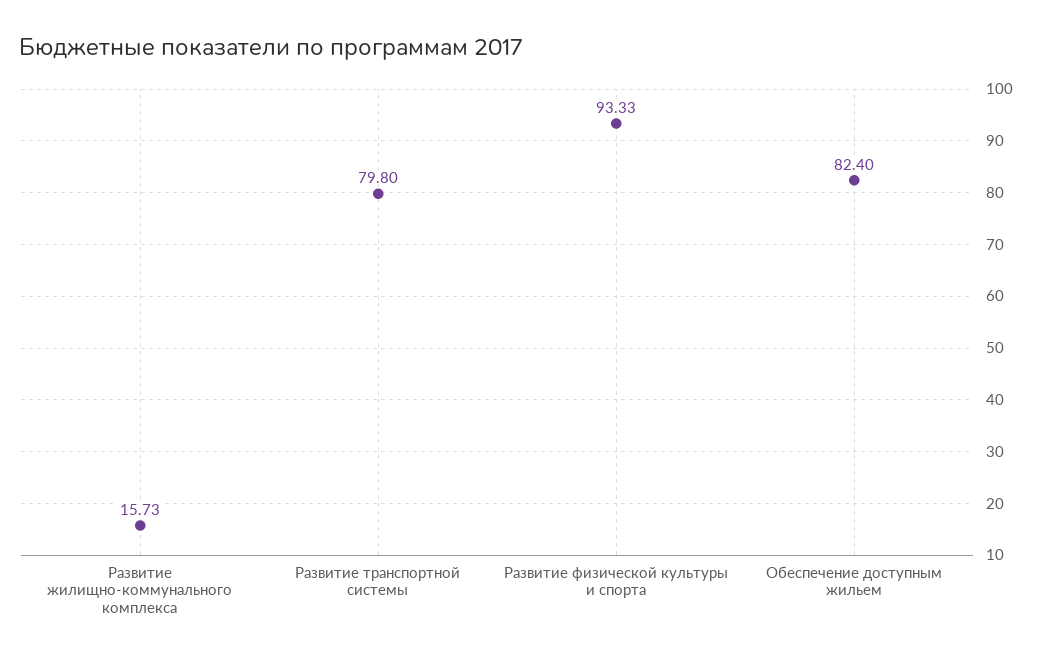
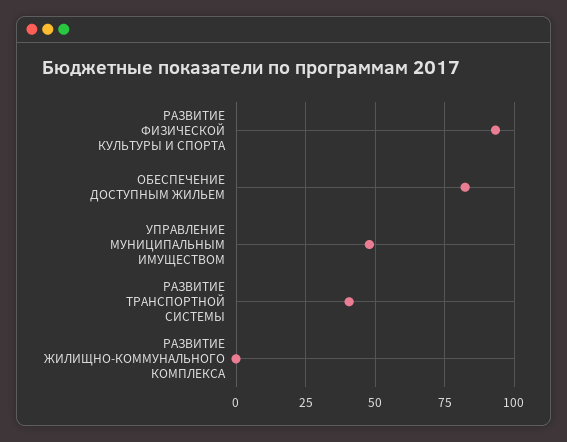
Развитие жилищно-коммунального комплекса: 15.73 -> 0
Развитие транспортной системы: 79.8 -> 40
УПРАВЛЕНИЕ МУНИЦИПАЛЬНЫМ ИМУЩЕСТВОМ: none -> 47.5

